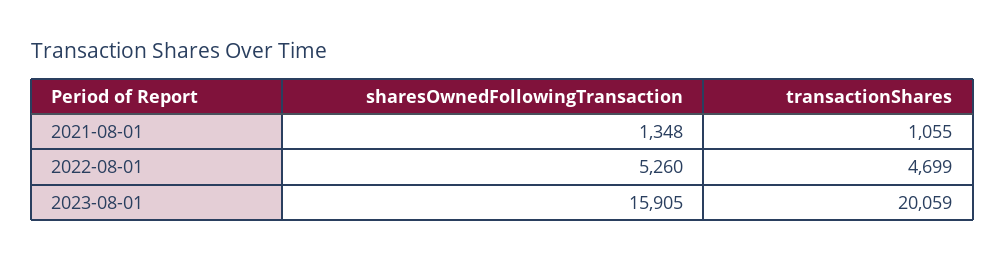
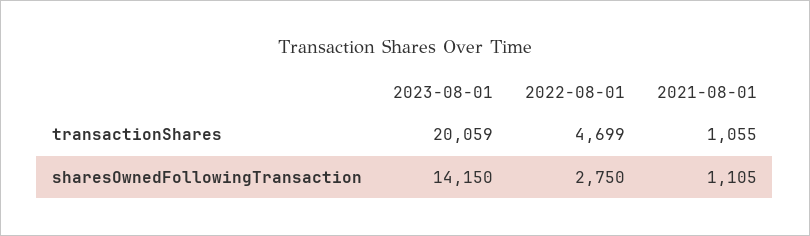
sharesOwnedFollowingTransaction, 2021-08-01: 1348 -> 1105
sharesOwnedFollowingTransaction, 2022-08-01: 5260 -> 2750
sharesOwnedFollowingTransaction, 2023-08-01: 15905 -> 14150

